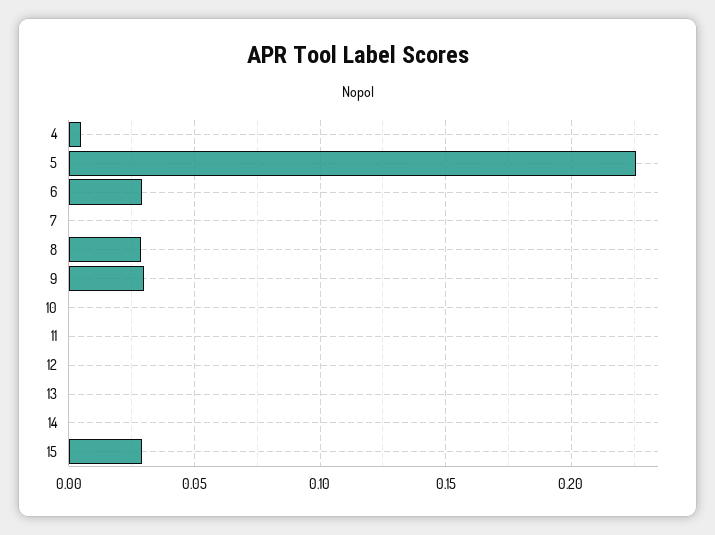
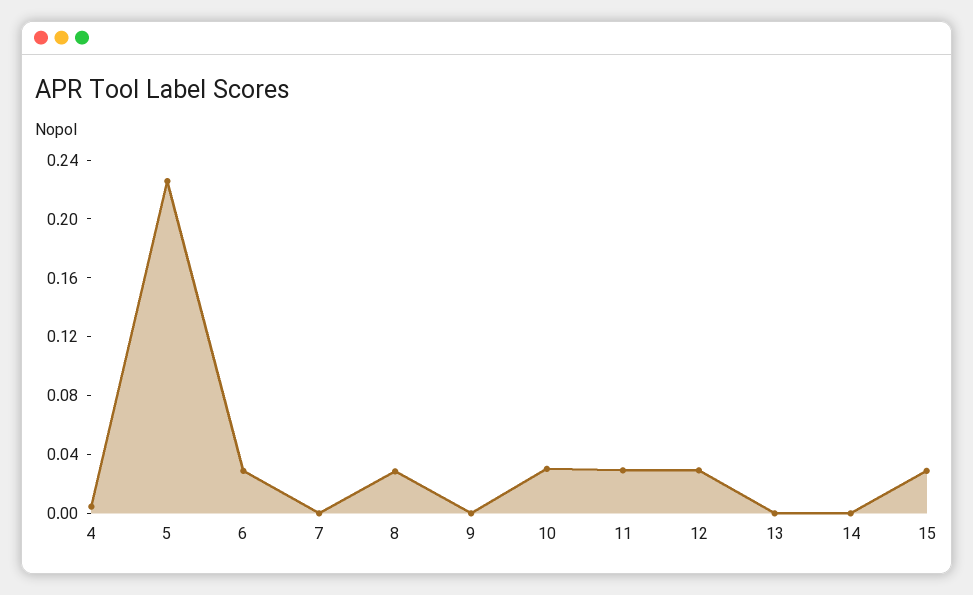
9: 0.03 -> 0
10: 0 -> 0.03
11: 0 -> 0.03
12: 0 -> 0.03

